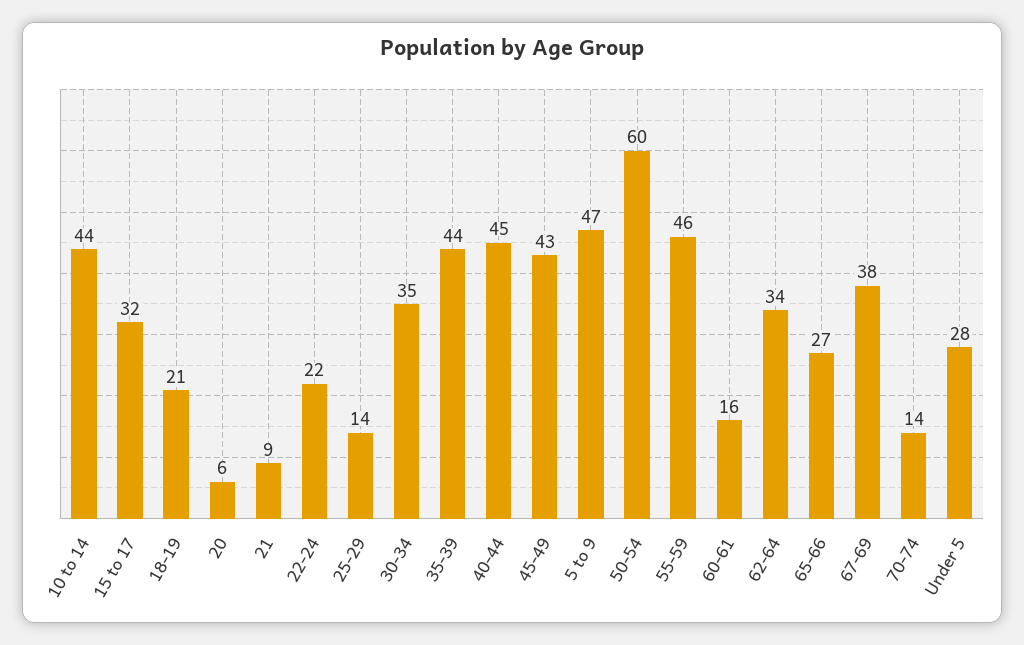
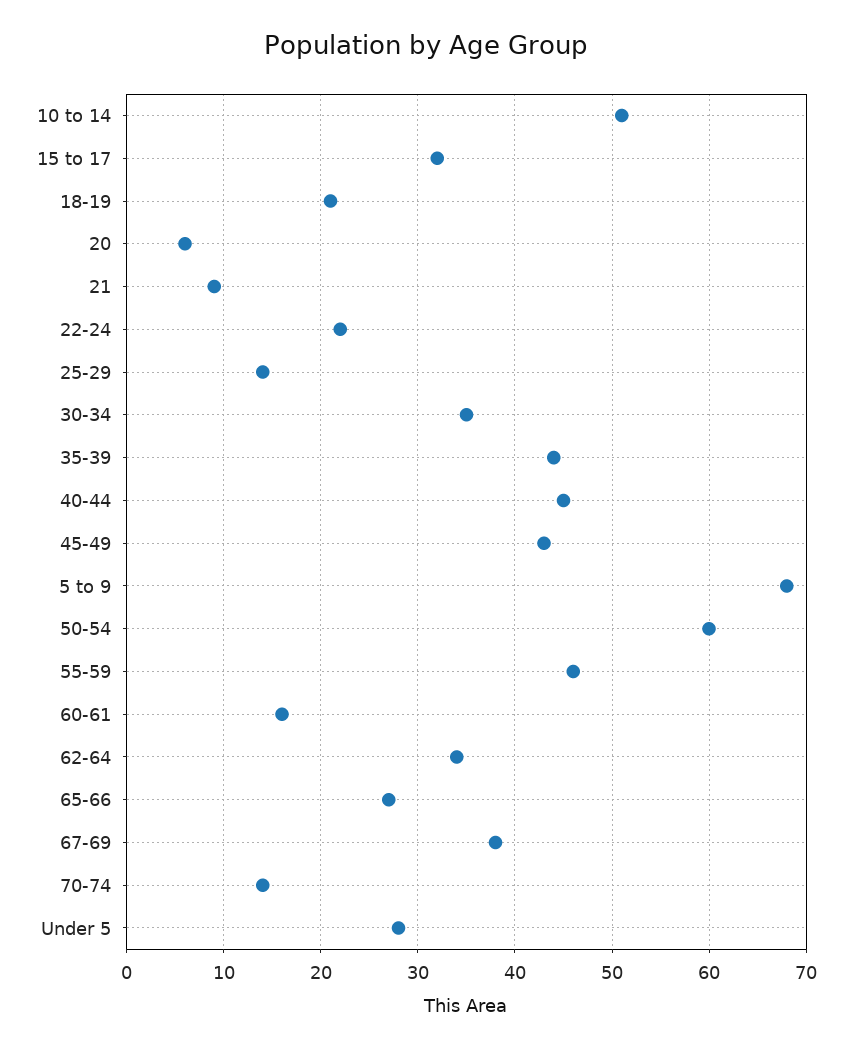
10 to 14: 44 -> 51
5 to 9: 47 -> 68

